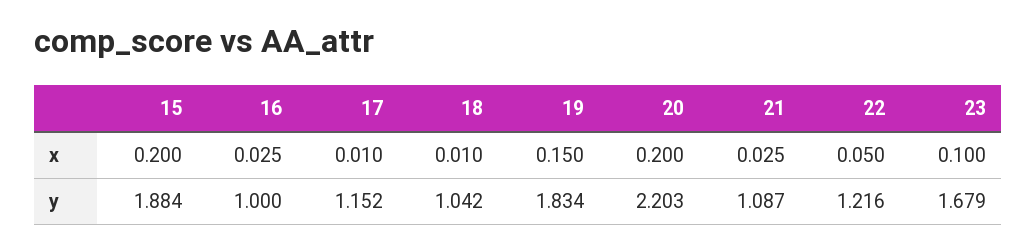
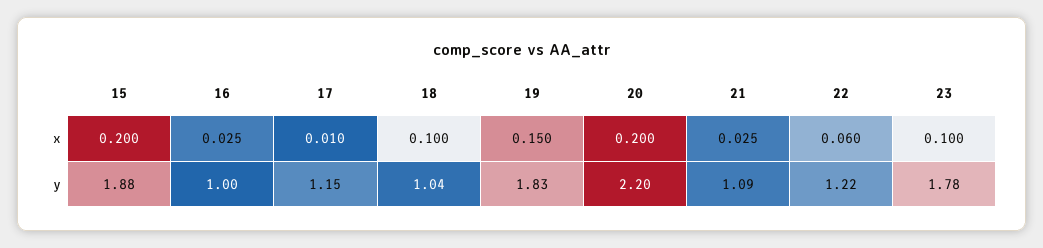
18, x: 0.01 -> 0.1
22, x: 0.05 -> 0.06
23, y: 1.679 -> 1.78

